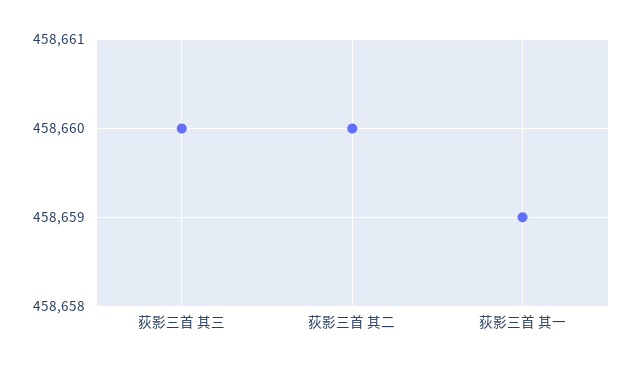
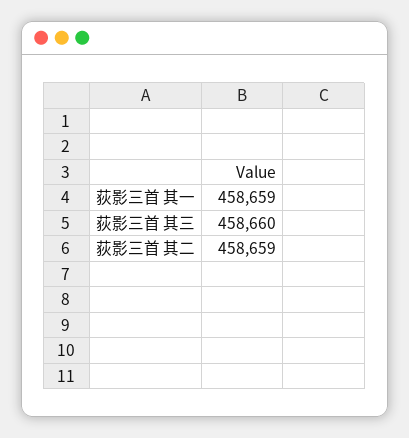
荻影三首 其二: 458660 -> 458659

